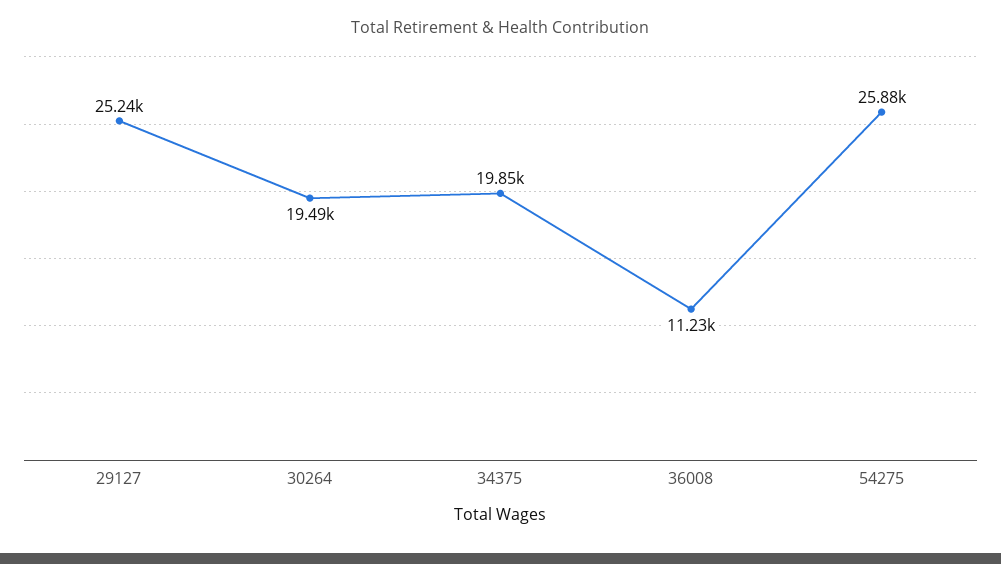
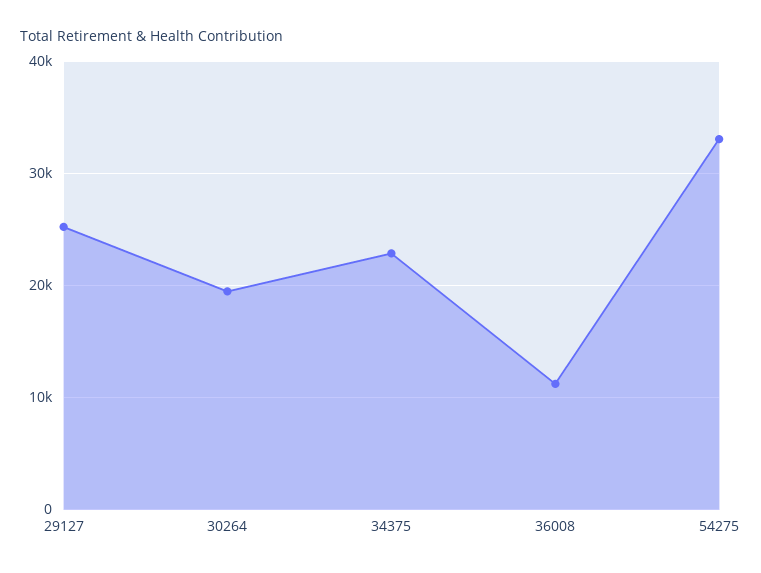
34375: 19850 -> 23000
54275: 25880 -> 33000

